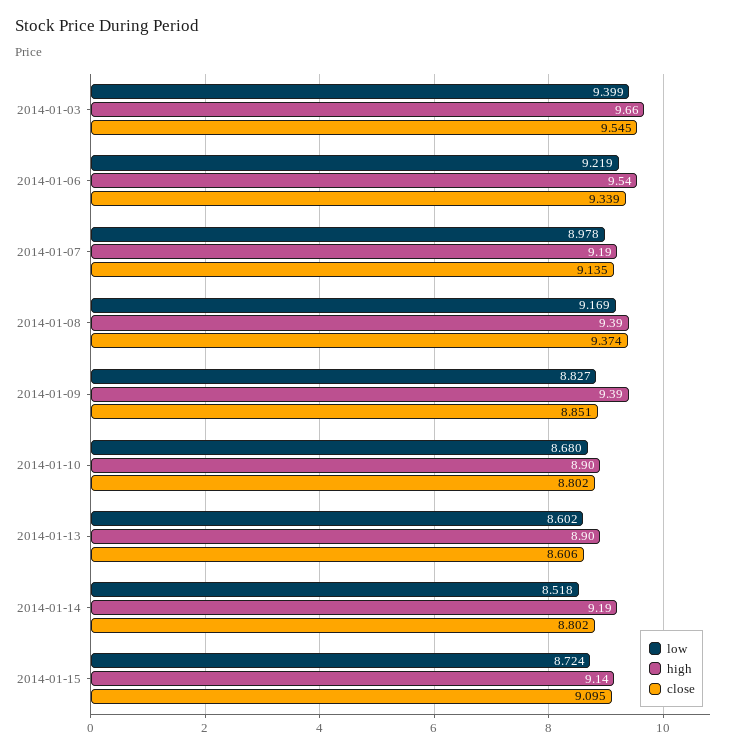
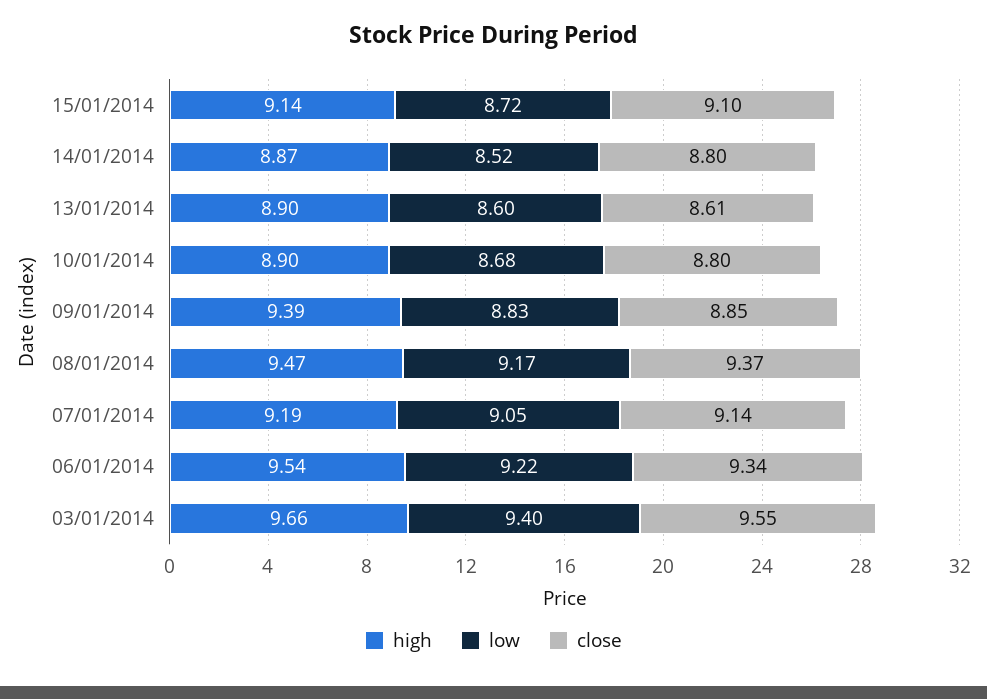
low, 2014-01-07: 8.978 -> 9.05
high, 2014-01-08: 9.39 -> 9.47
high, 2014-01-14: 9.19 -> 8.87

